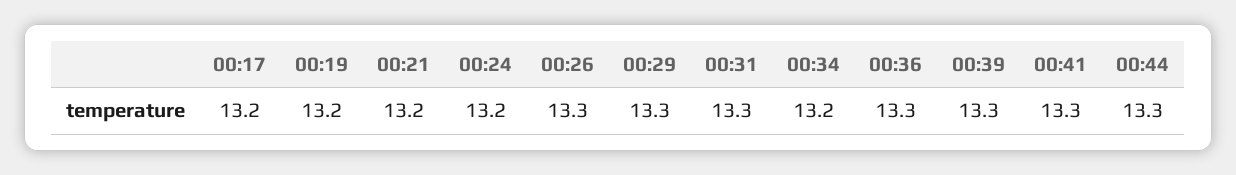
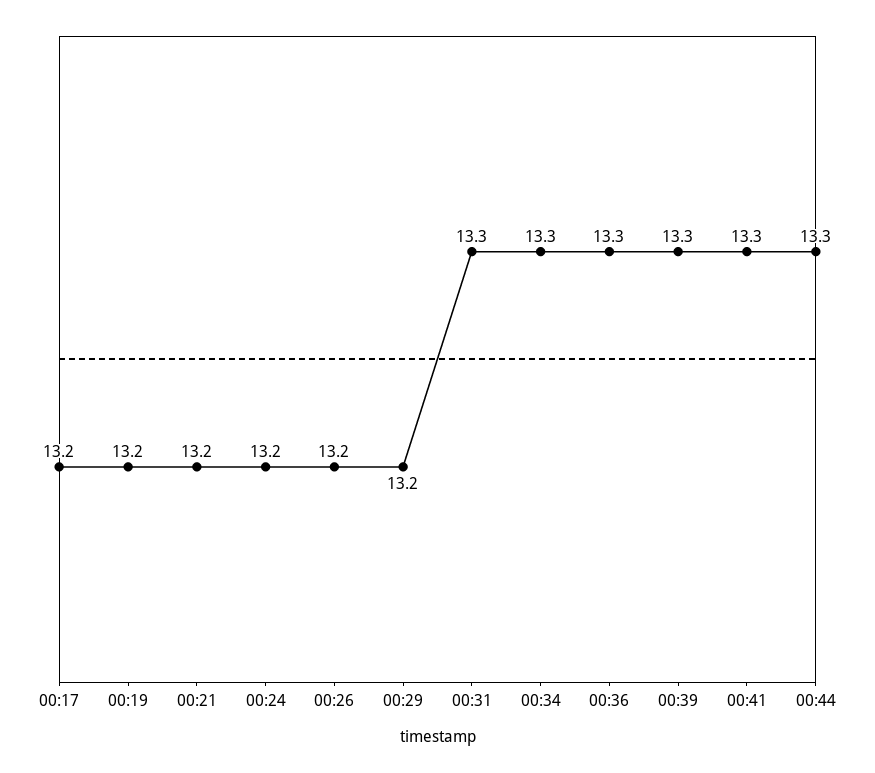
00:26: 13.3 -> 13.2
00:29: 13.3 -> 13.2
00:34: 13.2 -> 13.3

